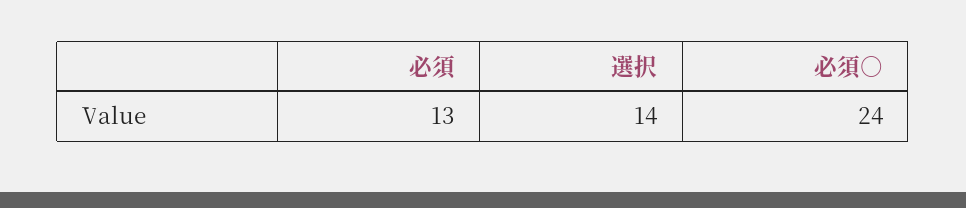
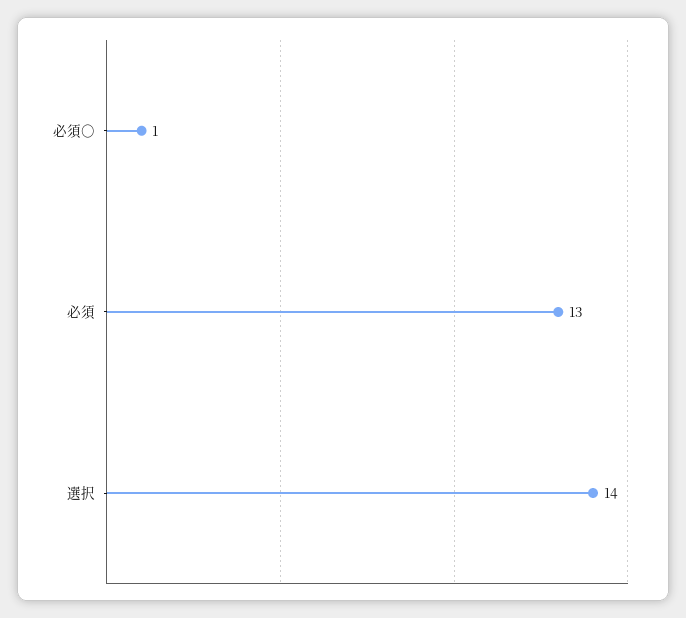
必須○: 24 -> 1

